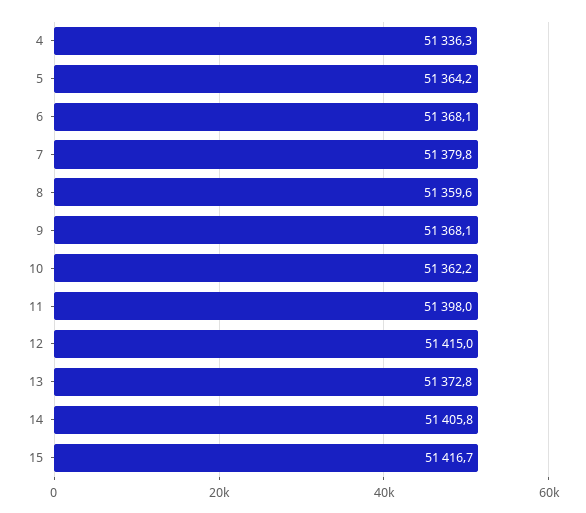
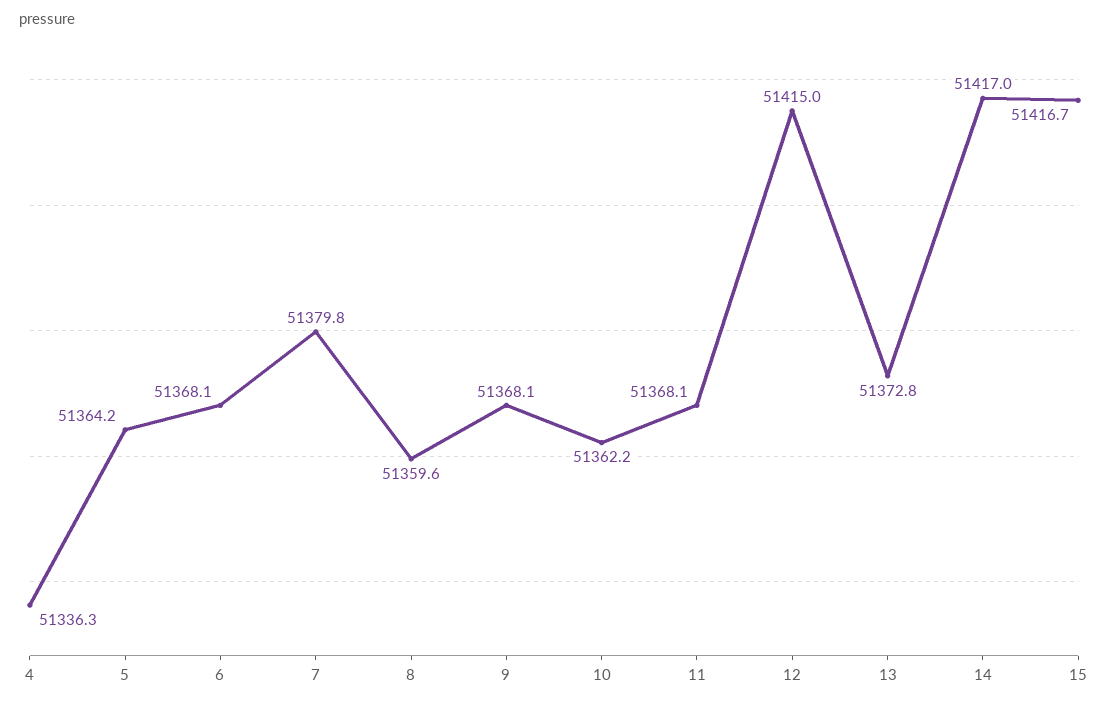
11: 51398 -> 51368.1
14: 51405.8 -> 51417

